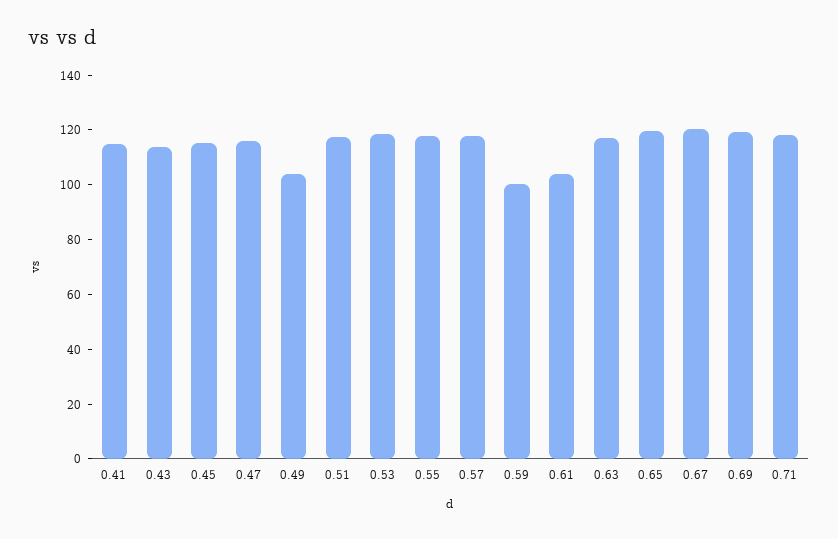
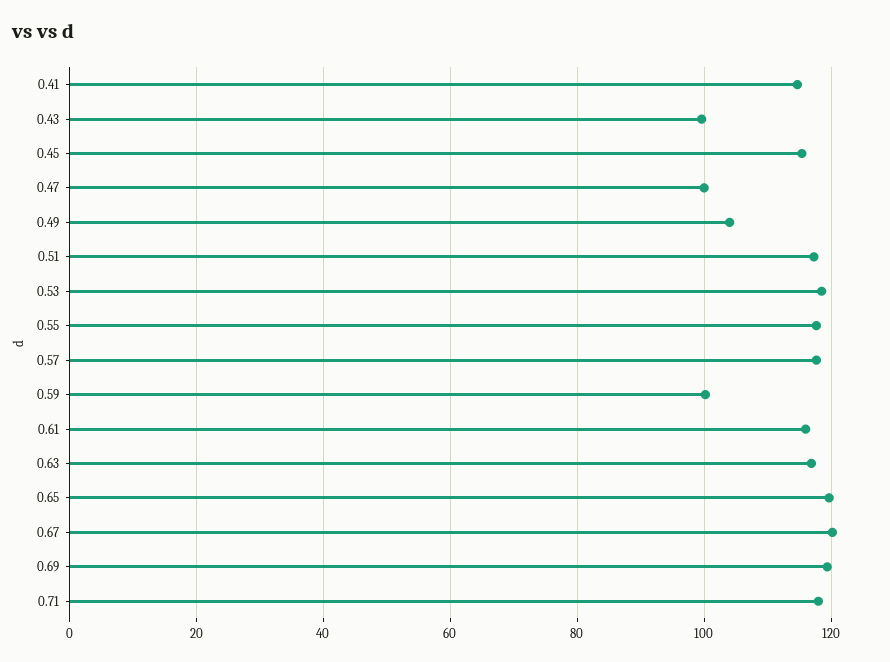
0.43: 115 -> 100
0.47: 115 -> 100
0.61: 105 -> 116

